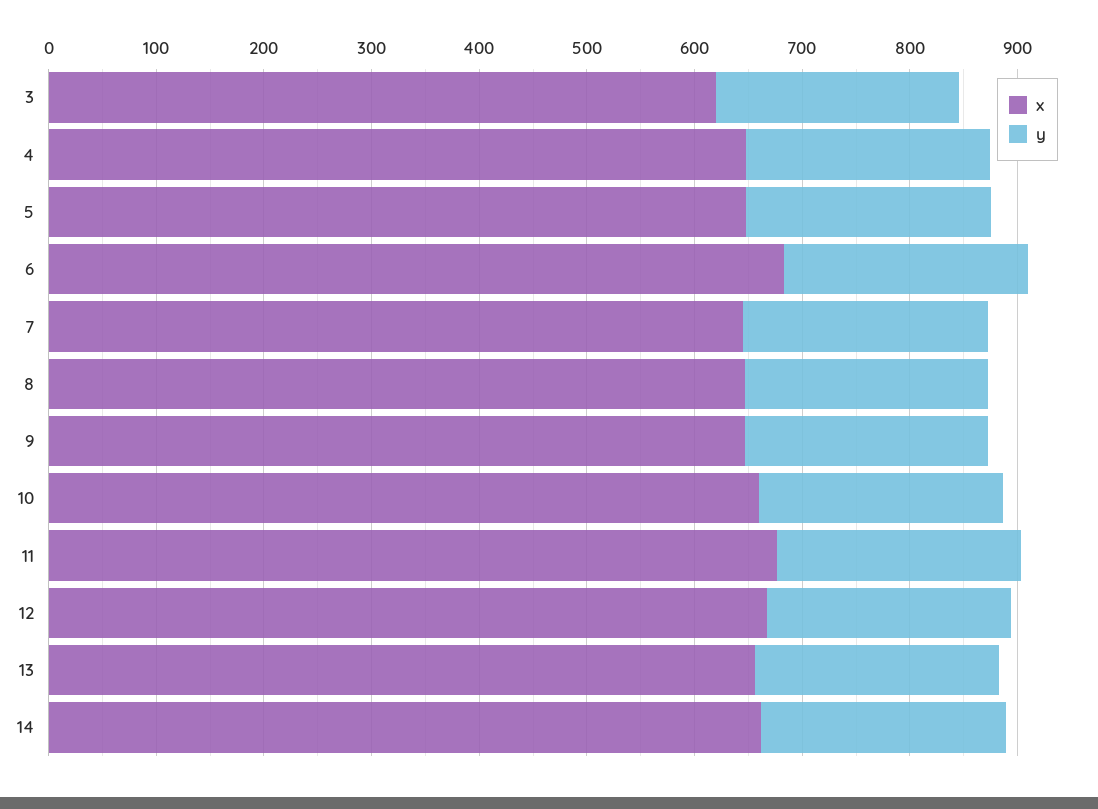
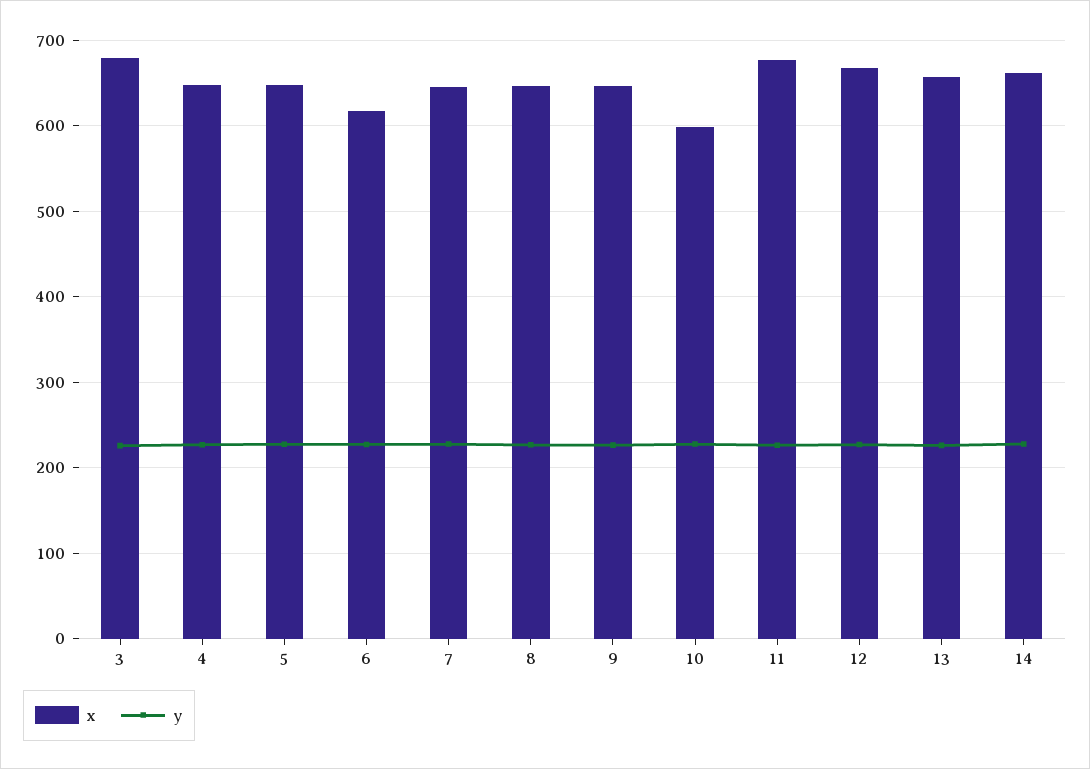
x, 3: 620 -> 680
x, 6: 680 -> 620
x, 10: 660 -> 600

